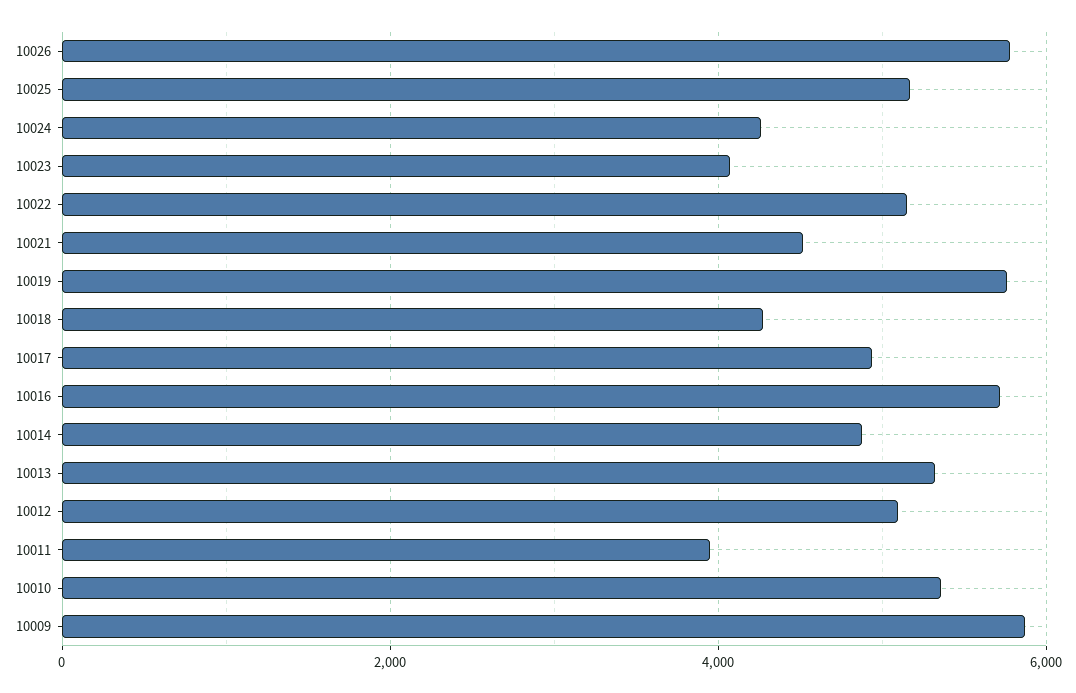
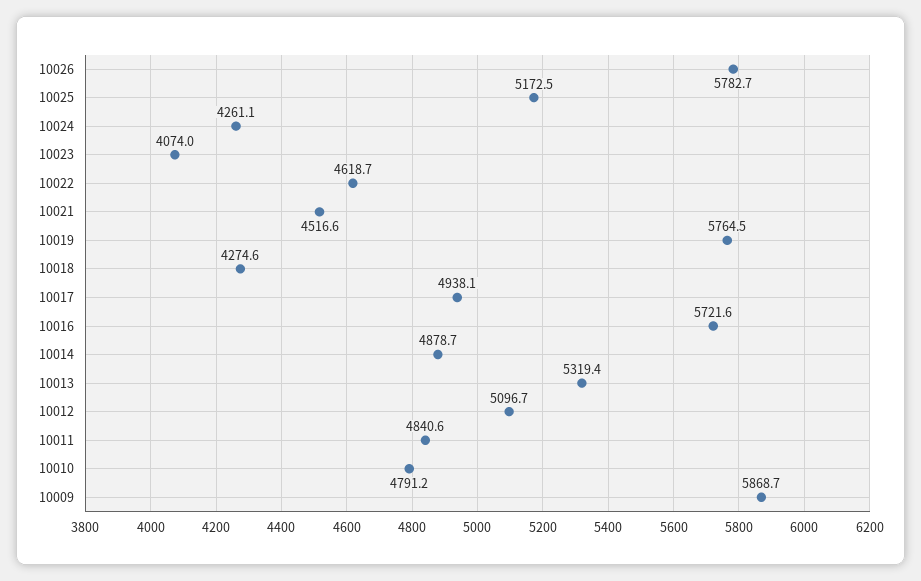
10022: 5200 -> 4618.7
10011: 4000 -> 4840.6
10010: 5400 -> 4791.2

